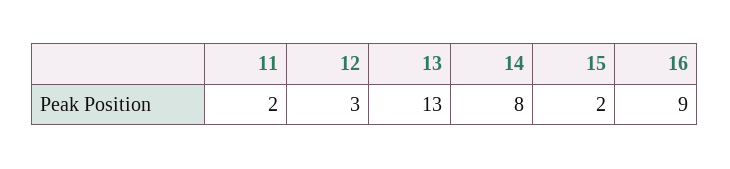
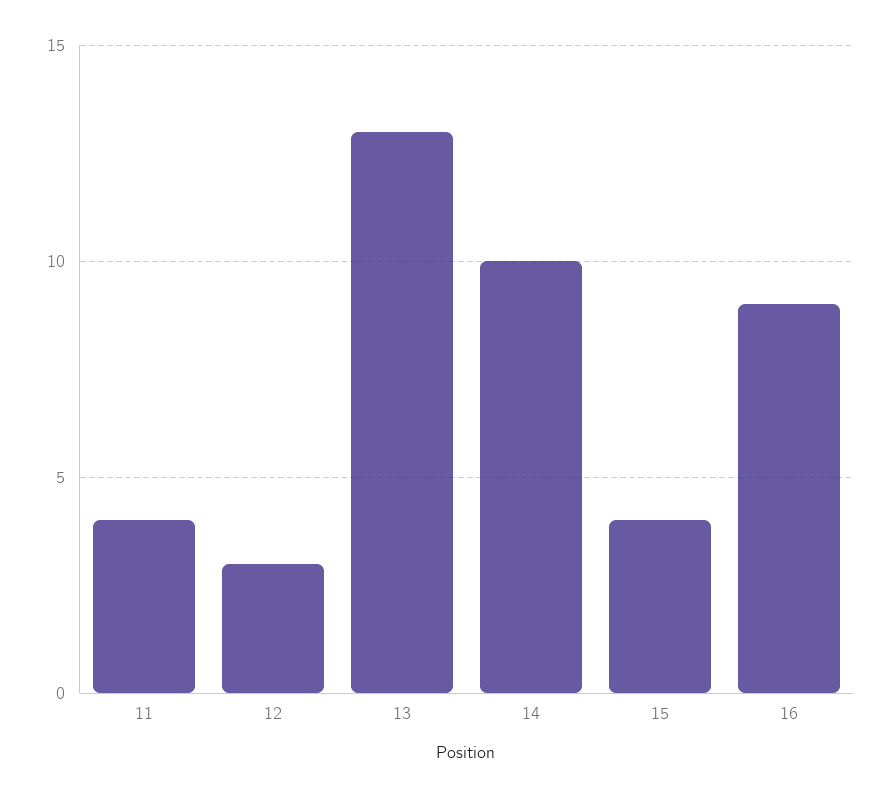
11: 2 -> 4
14: 8 -> 10
15: 2 -> 4

